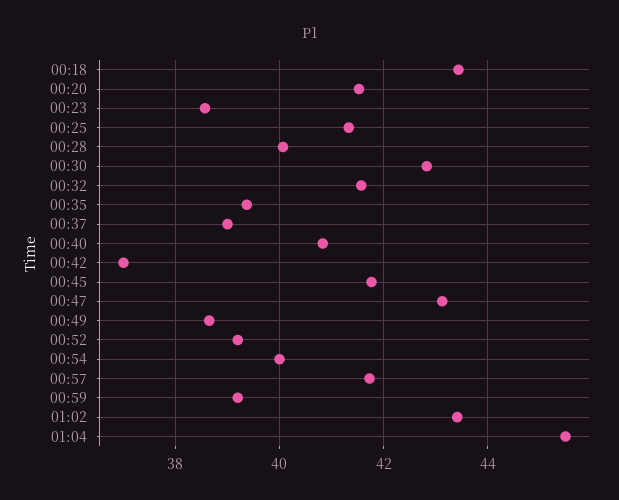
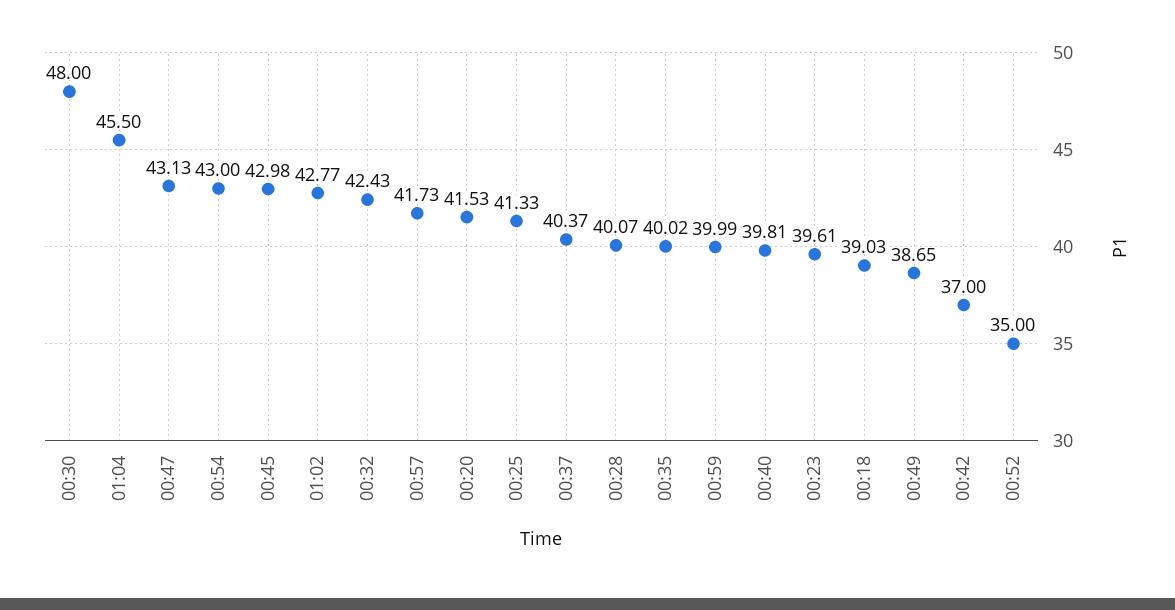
00:18: 43.4 -> 39.03
00:23: 38.6 -> 39.61
00:30: 42.8 -> 48
00:32: 41.6 -> 42.43
00:35: 39.4 -> 40.02
00:37: 39 -> 40.37
00:40: 40.8 -> 39.81
00:45: 41.8 -> 42.98
00:52: 39.2 -> 35
00:54: 40 -> 43
00:59: 39.2 -> 39.99
01:02: 43.4 -> 42.77

